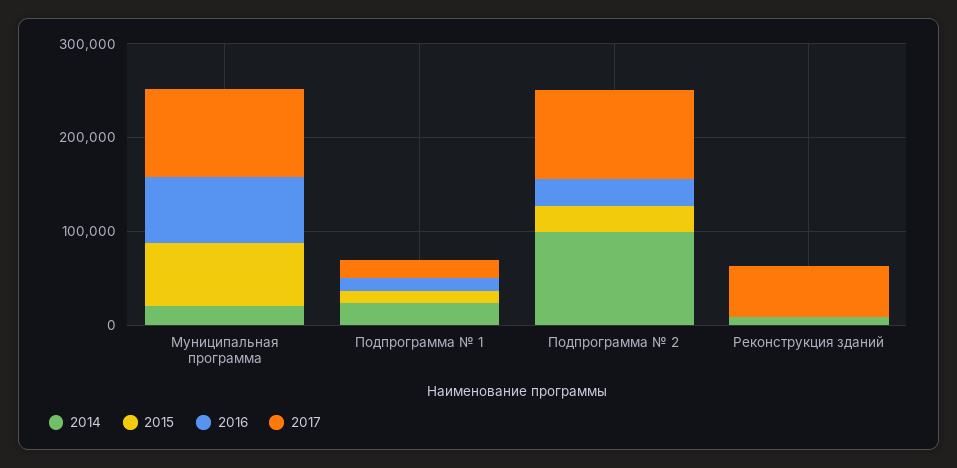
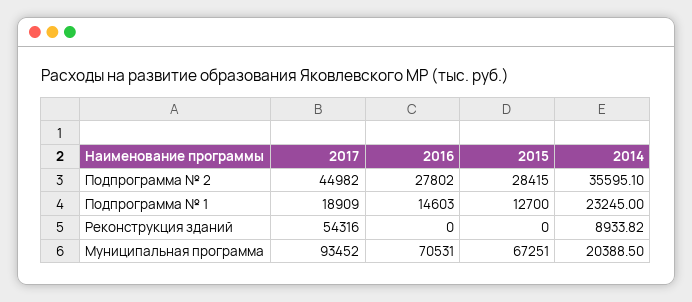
2014, Подпрограмма № 2: 100000 -> 35595.1
2017, Подпрограмма № 2: 100000 -> 44982

